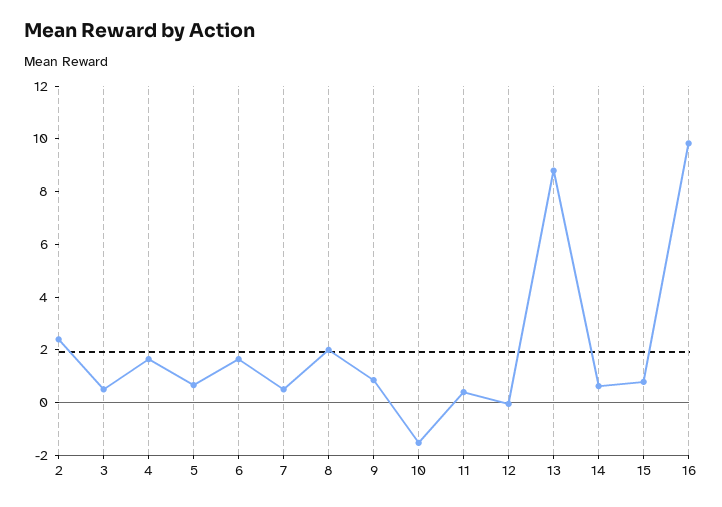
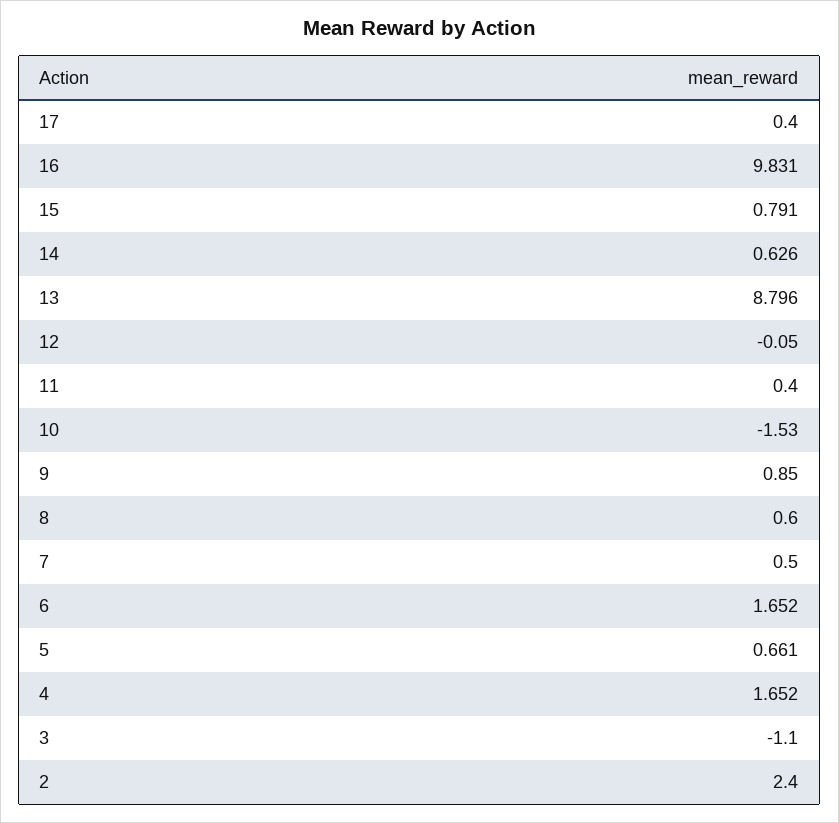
3: 0.5 -> -1.1
8: 2 -> 0.6
17: none -> 0.4

